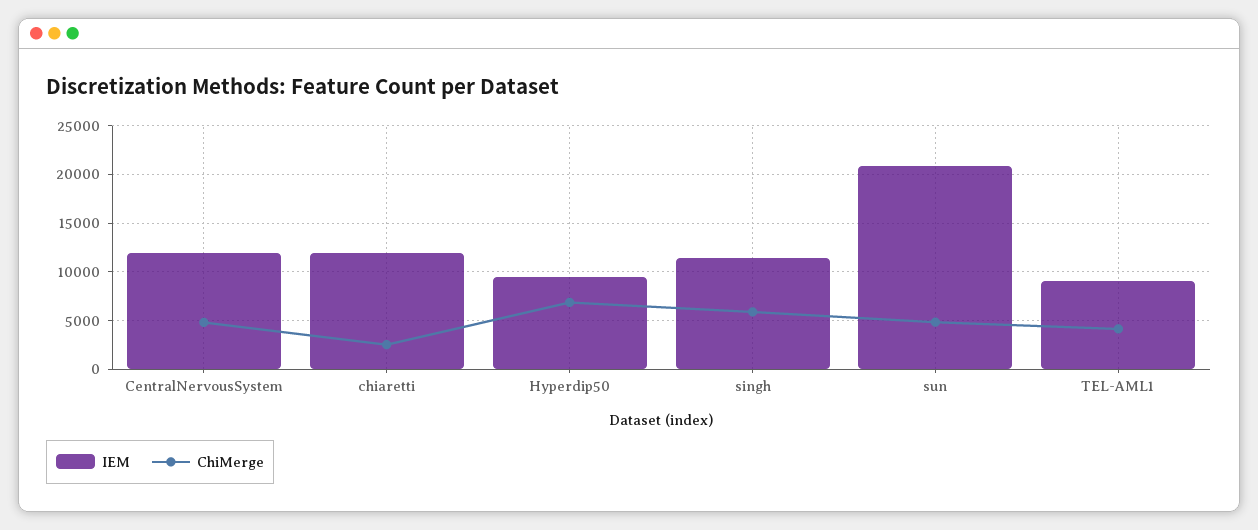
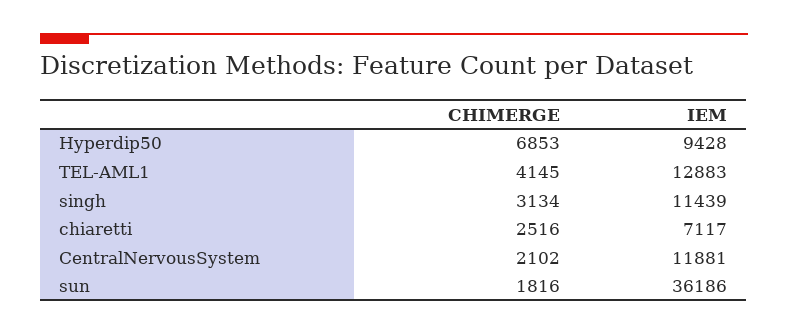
ChiMerge, CentralNervousSystem: 5000 -> 2102
IEM, chiaretti: 12000 -> 7117
ChiMerge, singh: 6000 -> 3134
IEM, sun: 21000 -> 36186
ChiMerge, sun: 5000 -> 1816
IEM, TEL-AML1: 9000 -> 12883

